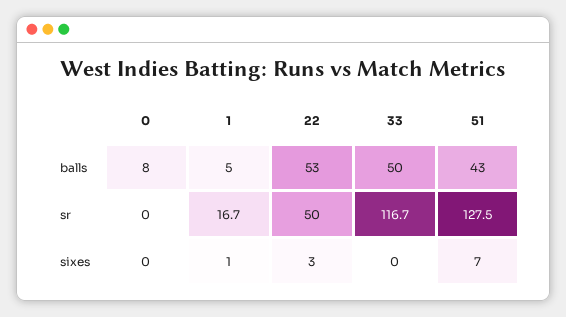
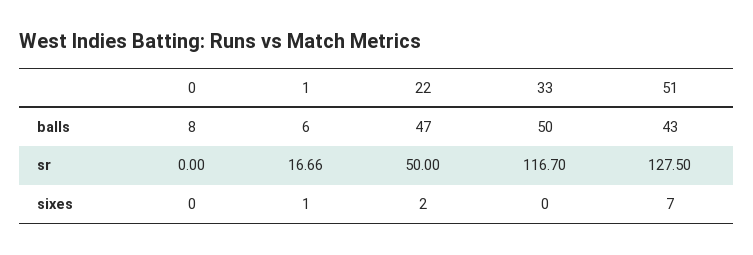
1, balls: 5 -> 6
22, balls: 53 -> 47
22, sixes: 3 -> 2

